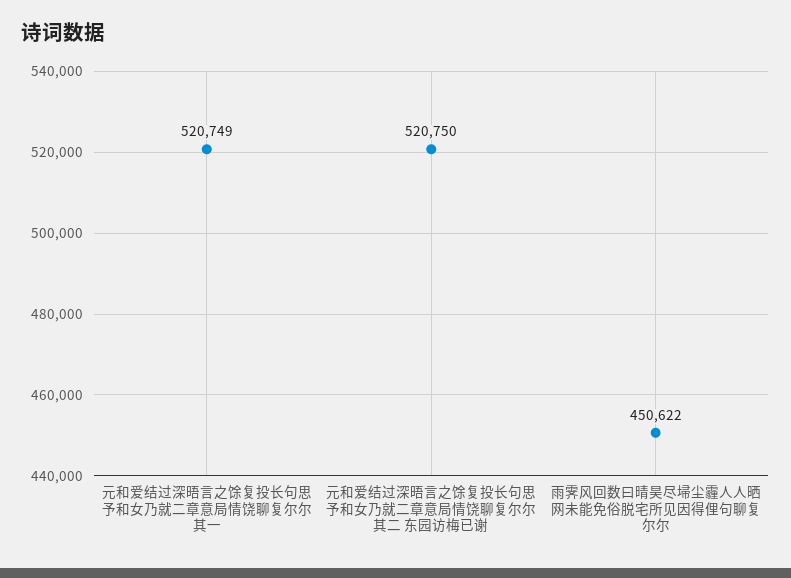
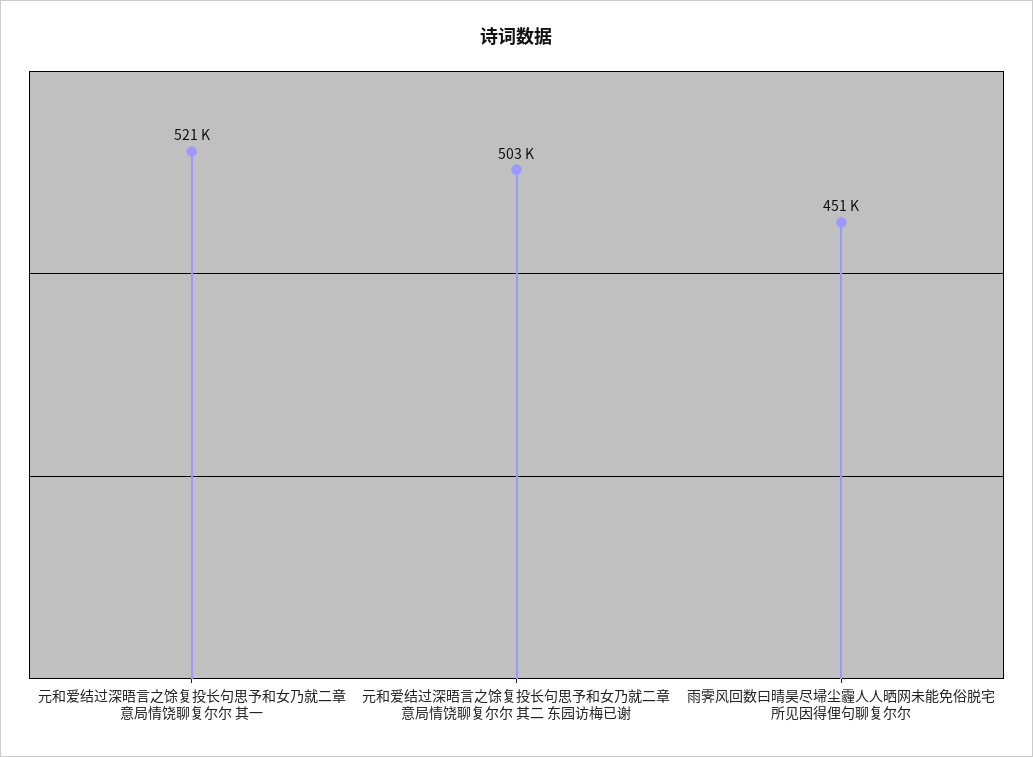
元和爱结过深晤言之馀复投长句思予和女乃就二章意局情饶聊复尔尔 其二 东园访梅已谢: 520750 -> 503000

